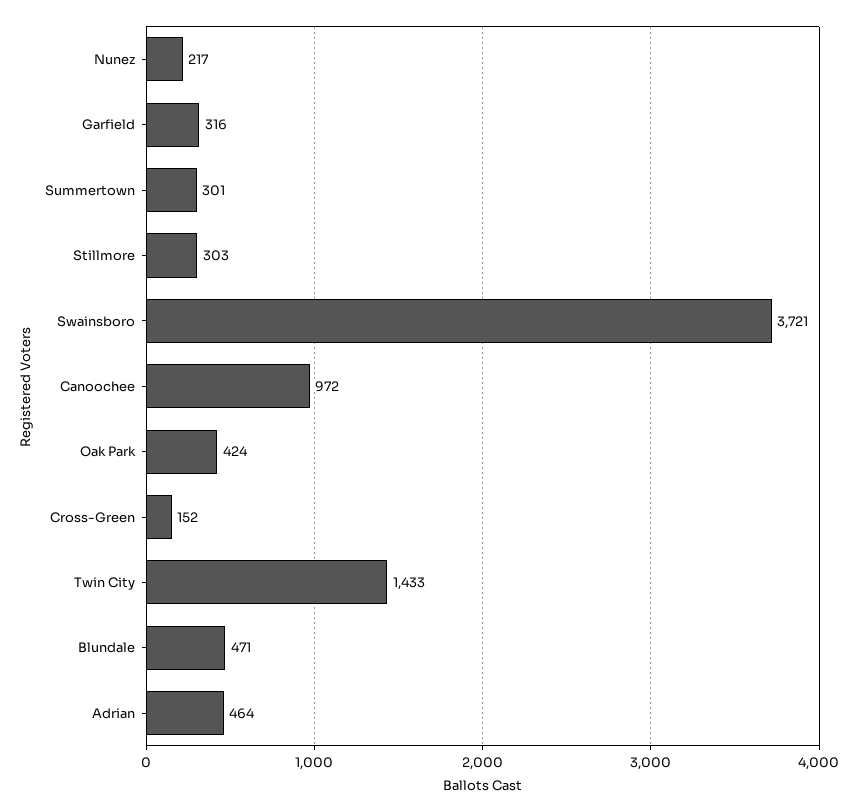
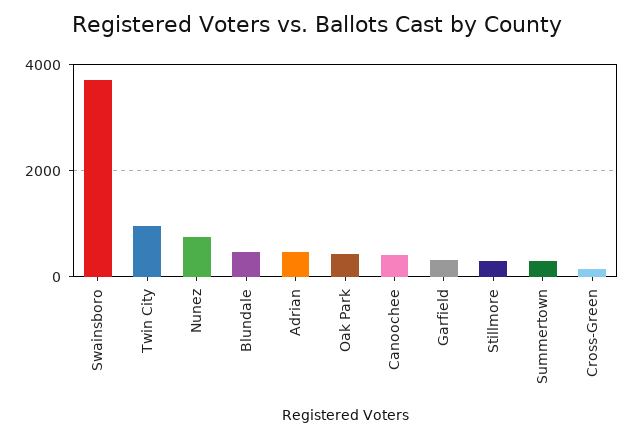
Nunez: 217 -> 800
Canoochee: 972 -> 400
Twin City: 1433 -> 1000

